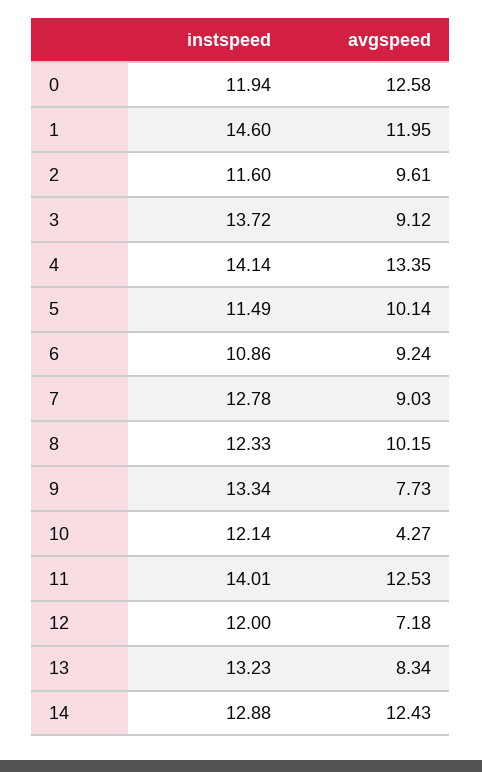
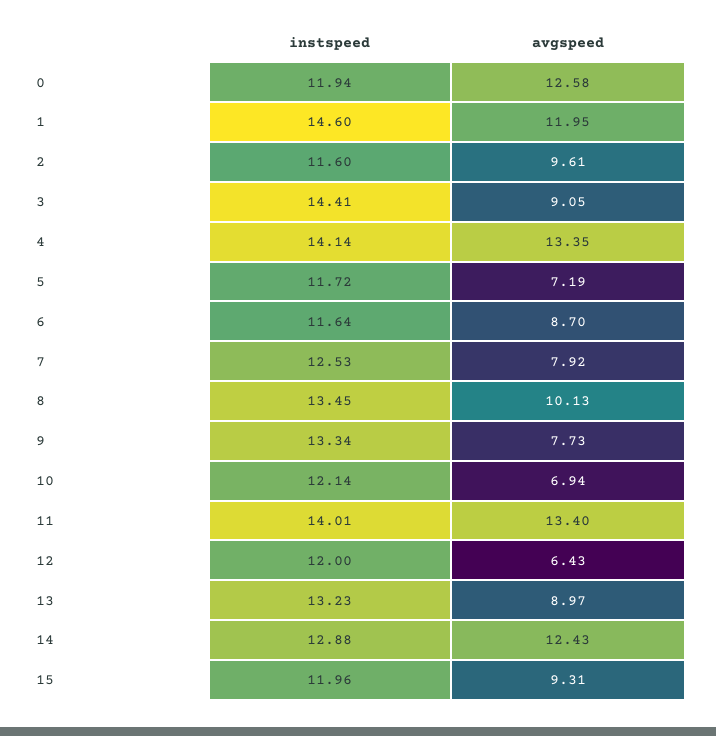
instspeed, 3: 13.72 -> 14.41
avgspeed, 3: 9.12 -> 9.05
instspeed, 5: 11.49 -> 11.72
avgspeed, 5: 10.14 -> 7.19
instspeed, 6: 10.86 -> 11.64
avgspeed, 6: 9.24 -> 8.7
instspeed, 7: 12.78 -> 12.53
avgspeed, 7: 9.03 -> 7.92
instspeed, 8: 12.33 -> 13.45
avgspeed, 8: 10.15 -> 10.13
avgspeed, 10: 4.27 -> 6.94
avgspeed, 11: 12.53 -> 13.4
avgspeed, 12: 7.18 -> 6.43
avgspeed, 13: 8.34 -> 8.97
instspeed, 15: none -> 11.96
avgspeed, 15: none -> 9.31

